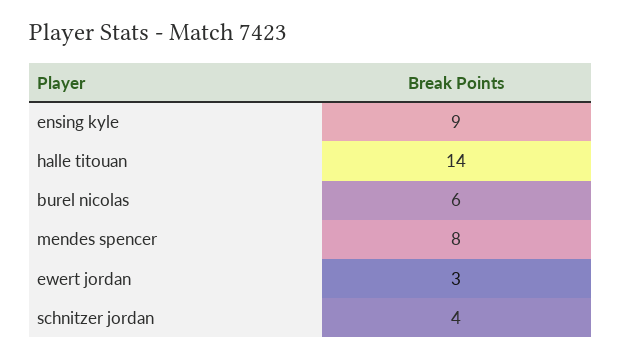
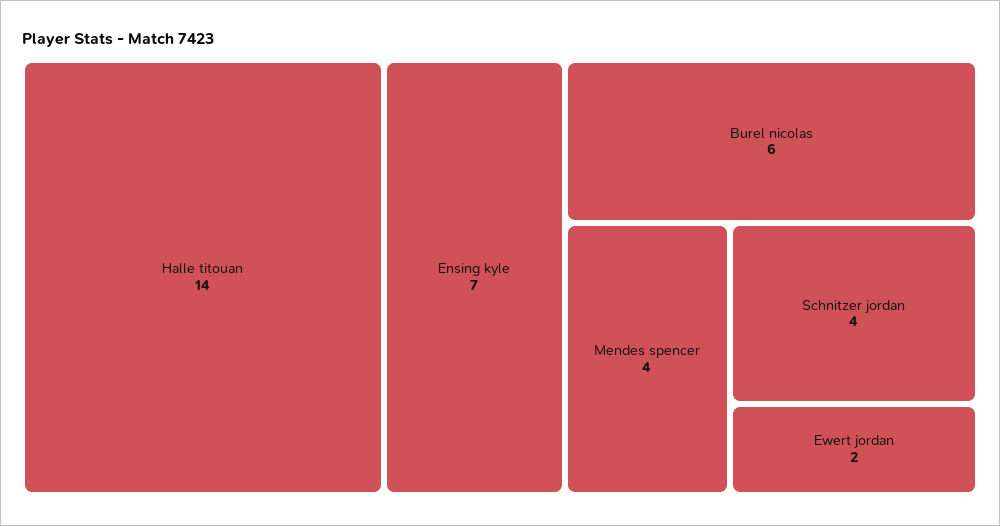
ensing kyle: 9 -> 7
mendes spencer: 8 -> 4
ewert jordan: 3 -> 2

